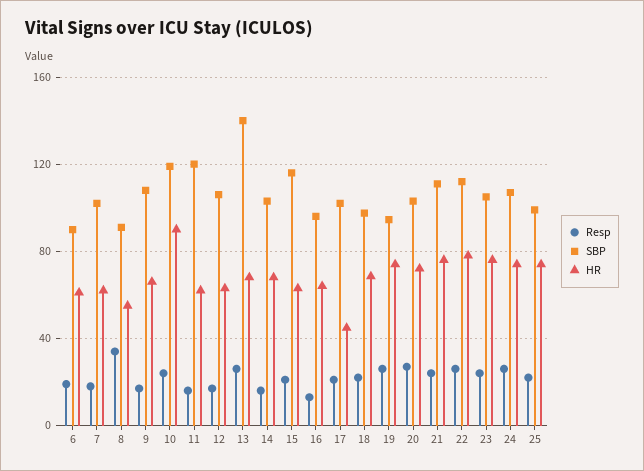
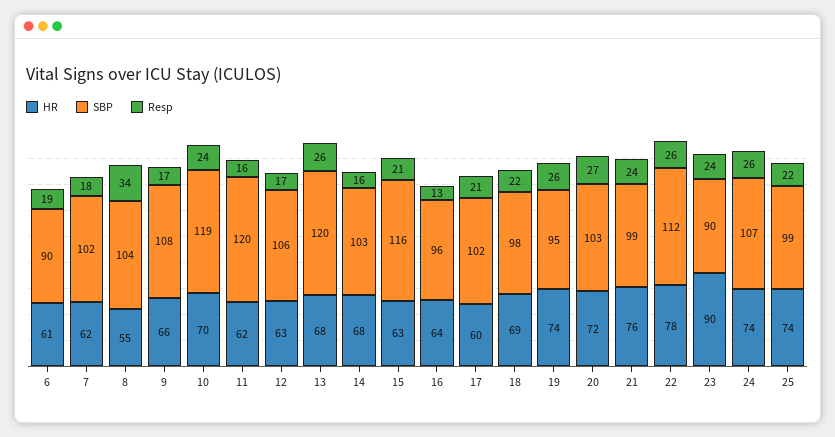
SBP, 8: 90 -> 104
HR, 10: 90 -> 70
SBP, 13: 140 -> 120
HR, 17: 45 -> 60
SBP, 21: 110 -> 99
SBP, 23: 105 -> 90
HR, 23: 75 -> 90

